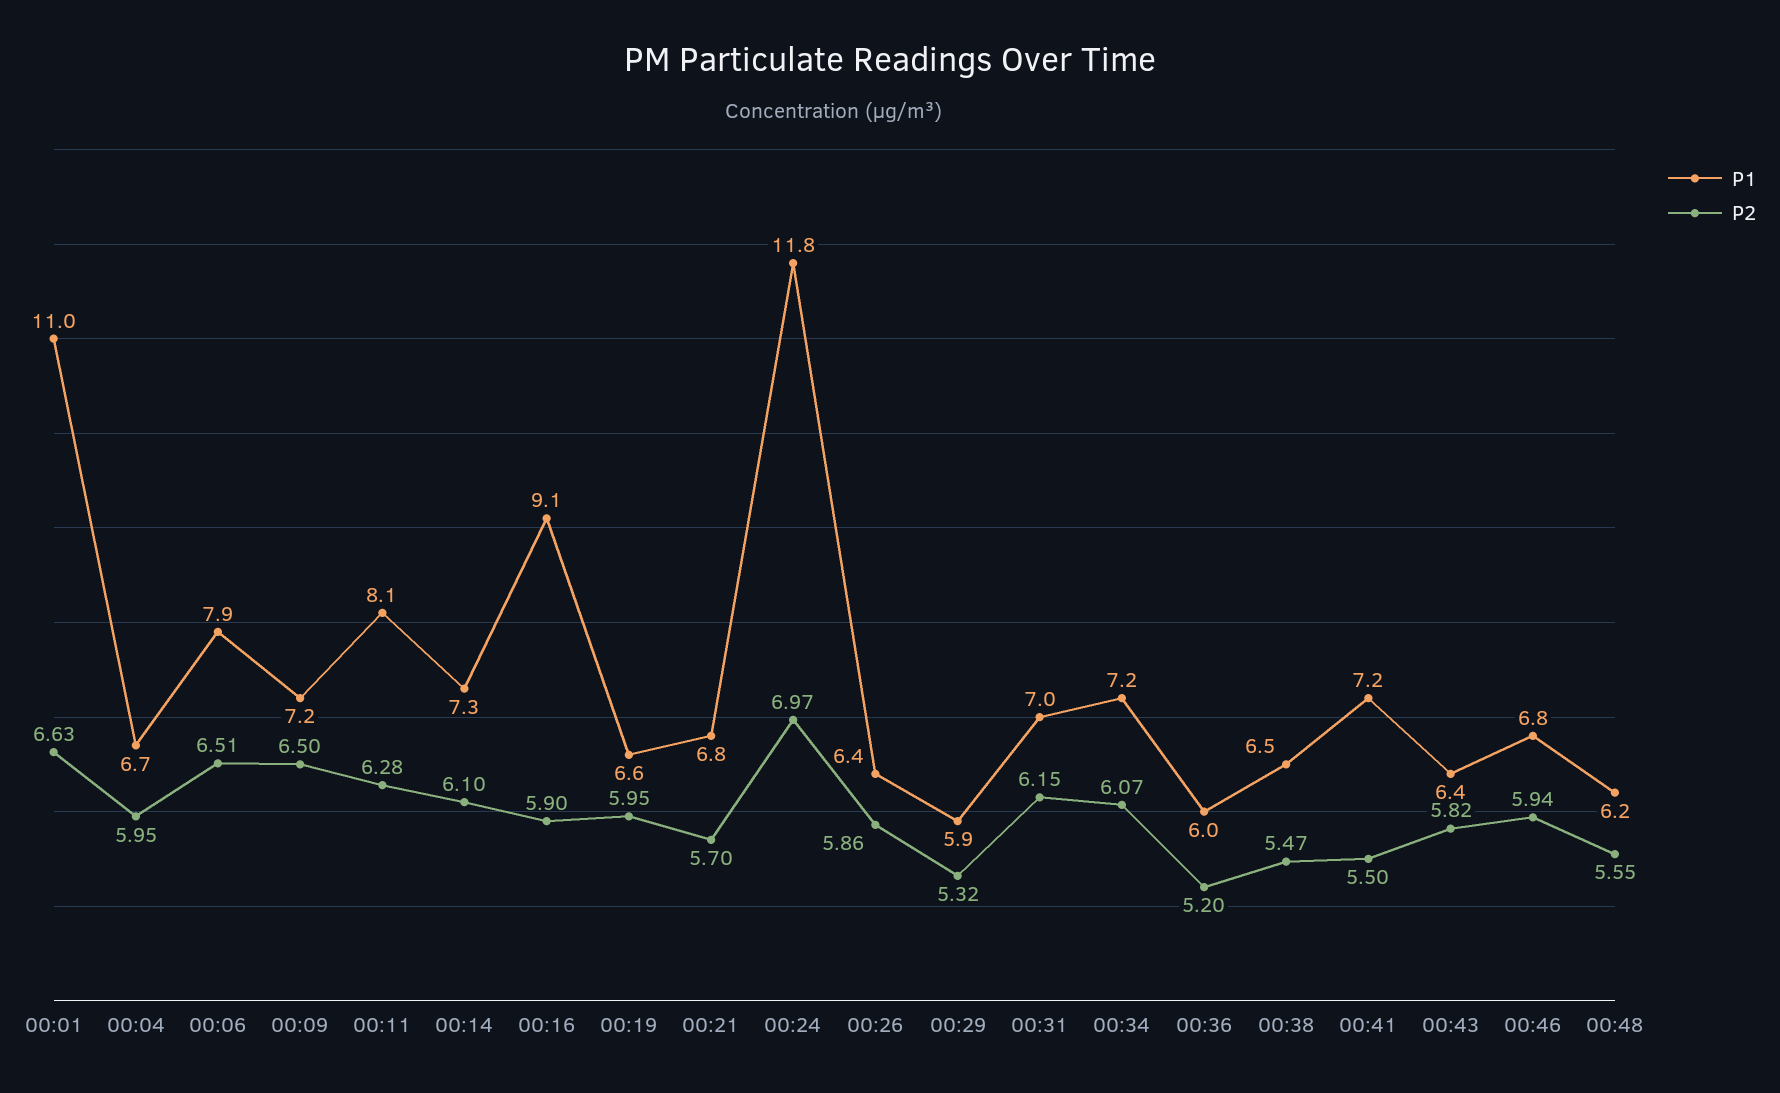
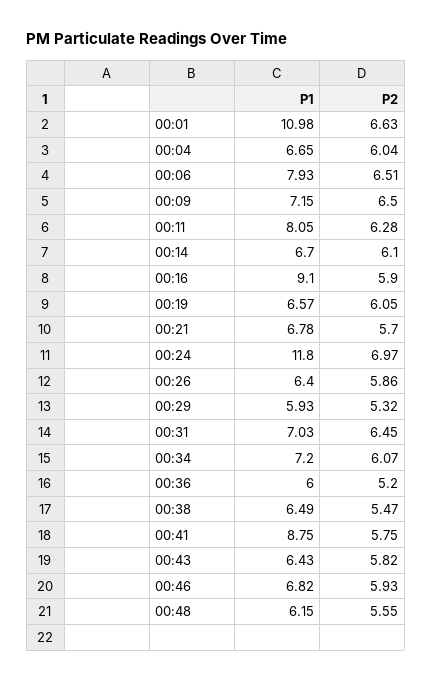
P2, 00:04: 5.95 -> 6.04
P1, 00:14: 7.3 -> 6.7
P2, 00:19: 5.95 -> 6.05
P2, 00:31: 6.15 -> 6.45
P1, 00:41: 7.2 -> 8.75
P2, 00:41: 5.5 -> 5.75
P2, 00:46: 5.94 -> 5.93

